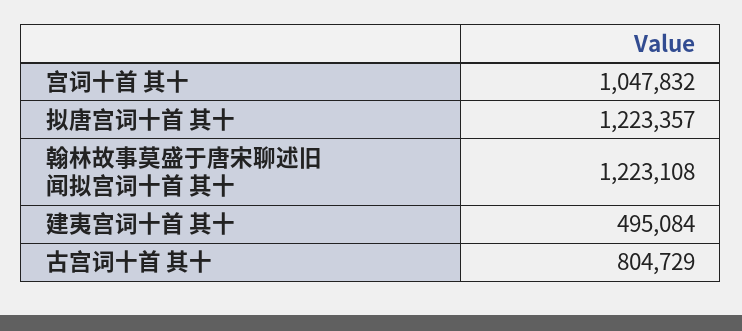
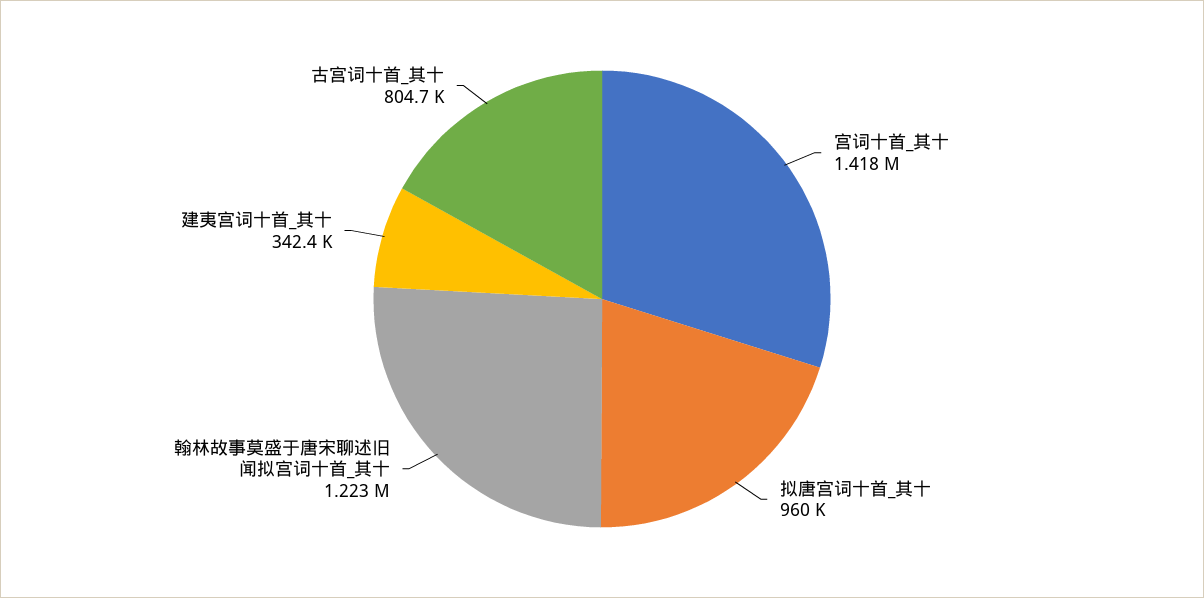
宫词十首 其十: 1047832 -> 1418000
拟唐宫词十首 其十: 1223357 -> 960000
建夷宫词十首 其十: 495084 -> 342400

